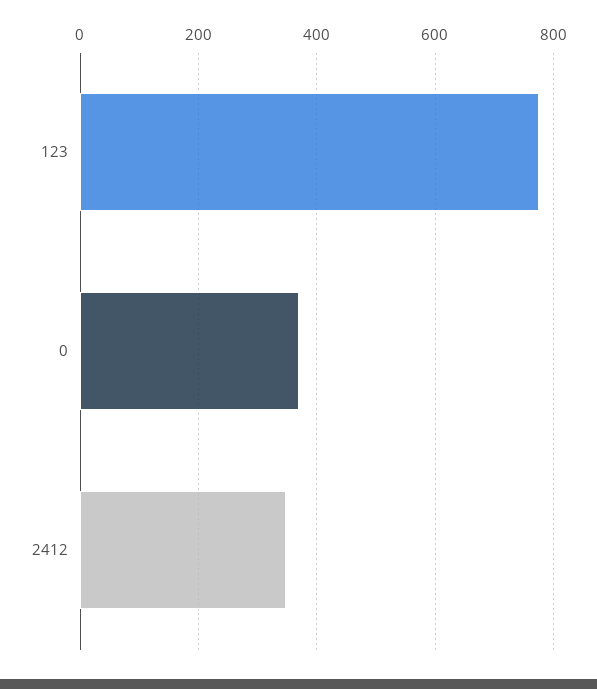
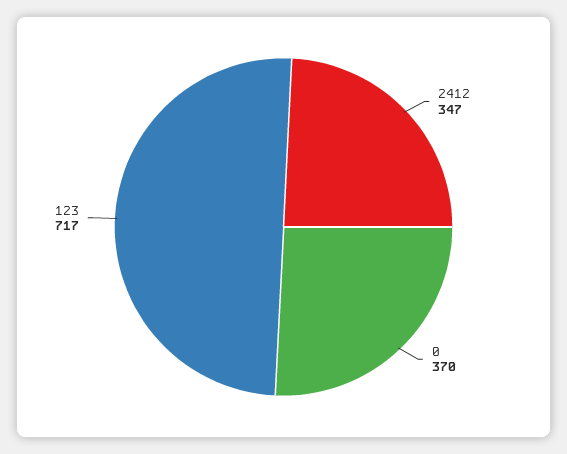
123: 780 -> 717

